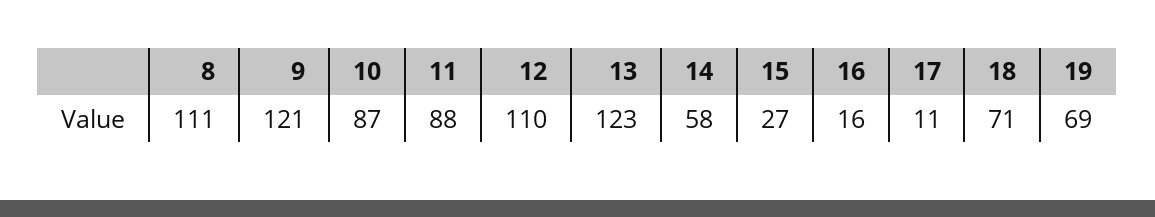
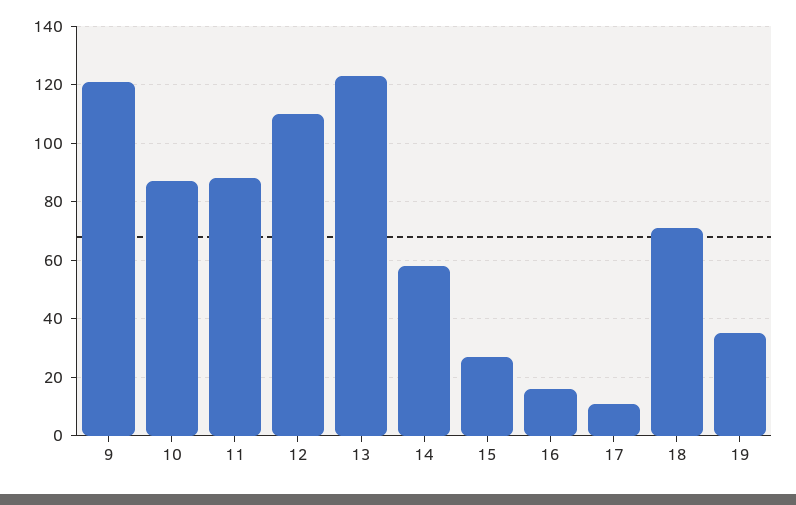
8: 111 -> none
19: 69 -> 35

